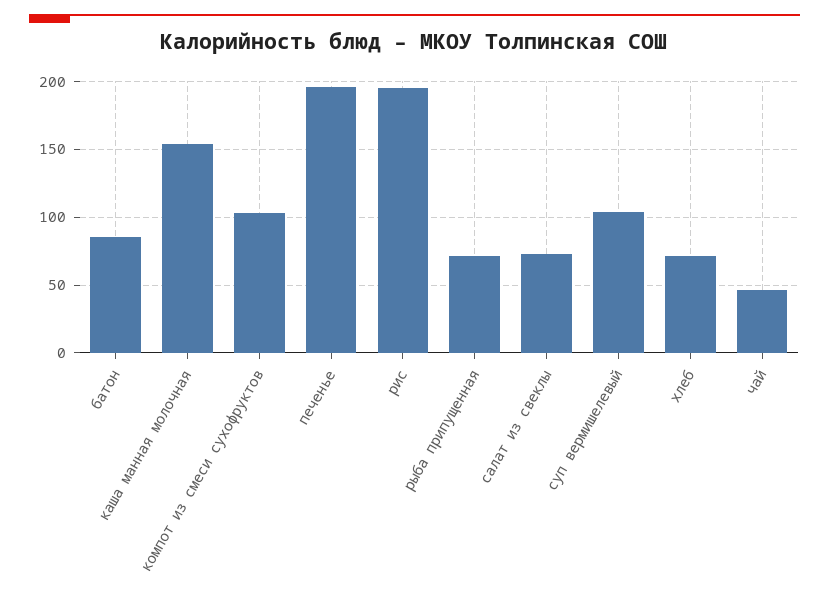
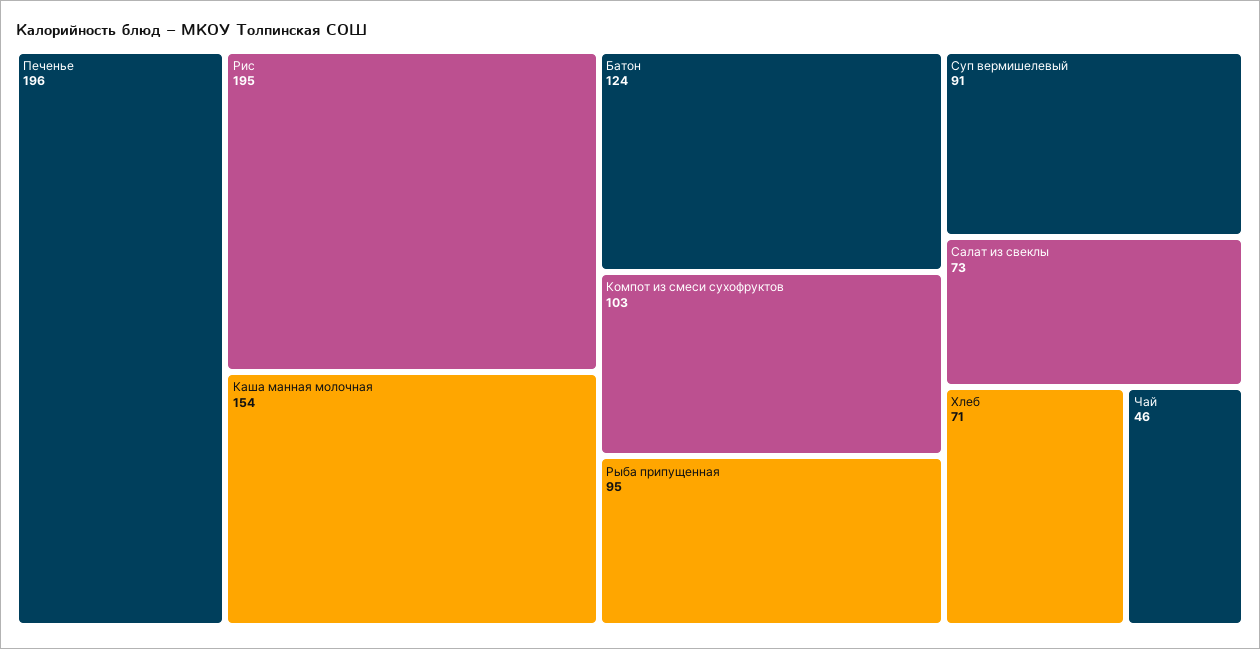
батон: 85 -> 124
рыба припущенная: 70 -> 95
суп вермишелевый: 105 -> 91

